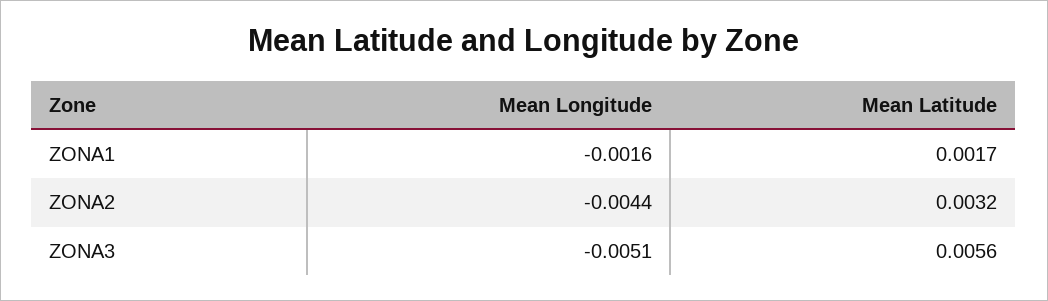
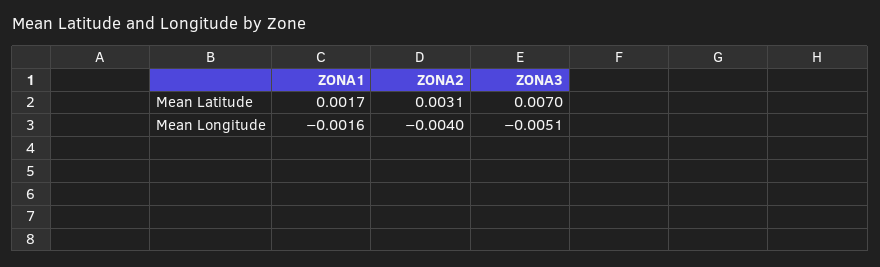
Mean Longitude, ZONA2: -0.0044 -> -0.004
Mean Latitude, ZONA2: 0.0032 -> 0.0031
Mean Latitude, ZONA3: 0.0056 -> 0.007

